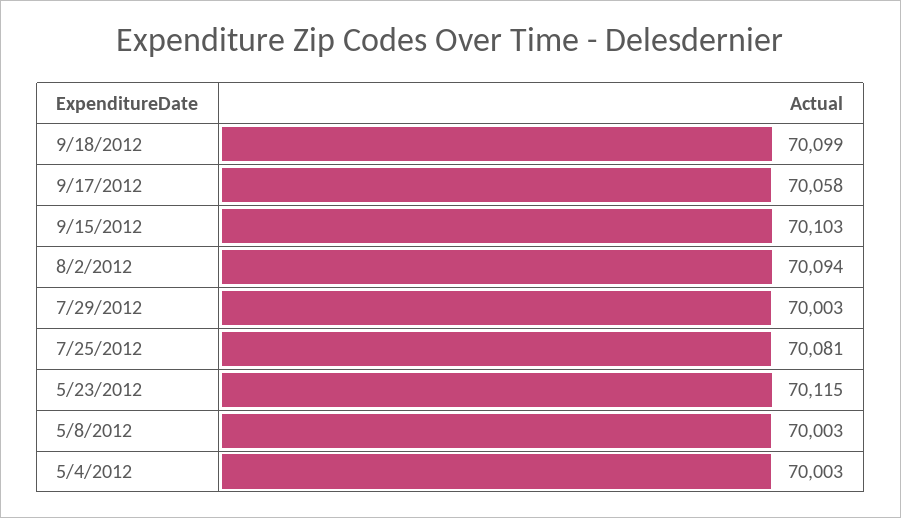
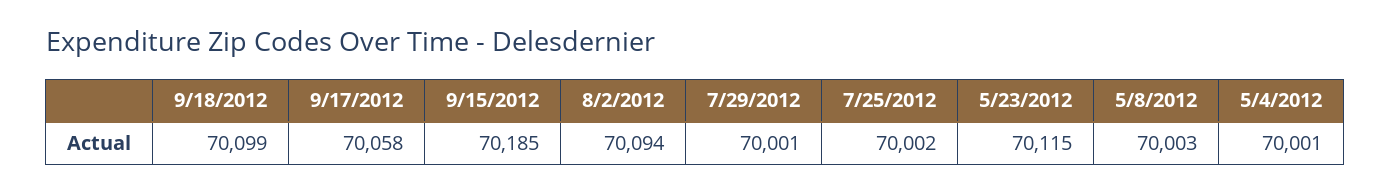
9/15/2012: 70103 -> 70185
7/29/2012: 70003 -> 70001
7/25/2012: 70081 -> 70002
5/4/2012: 70003 -> 70001

